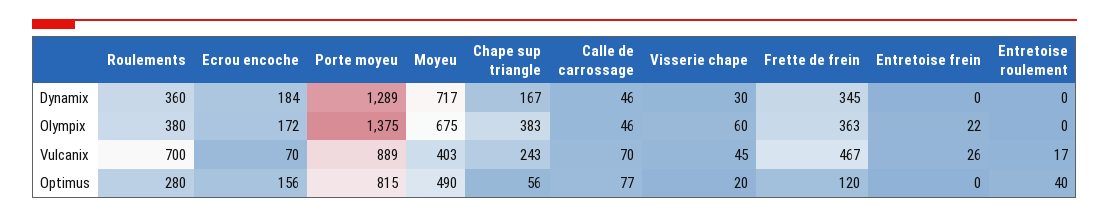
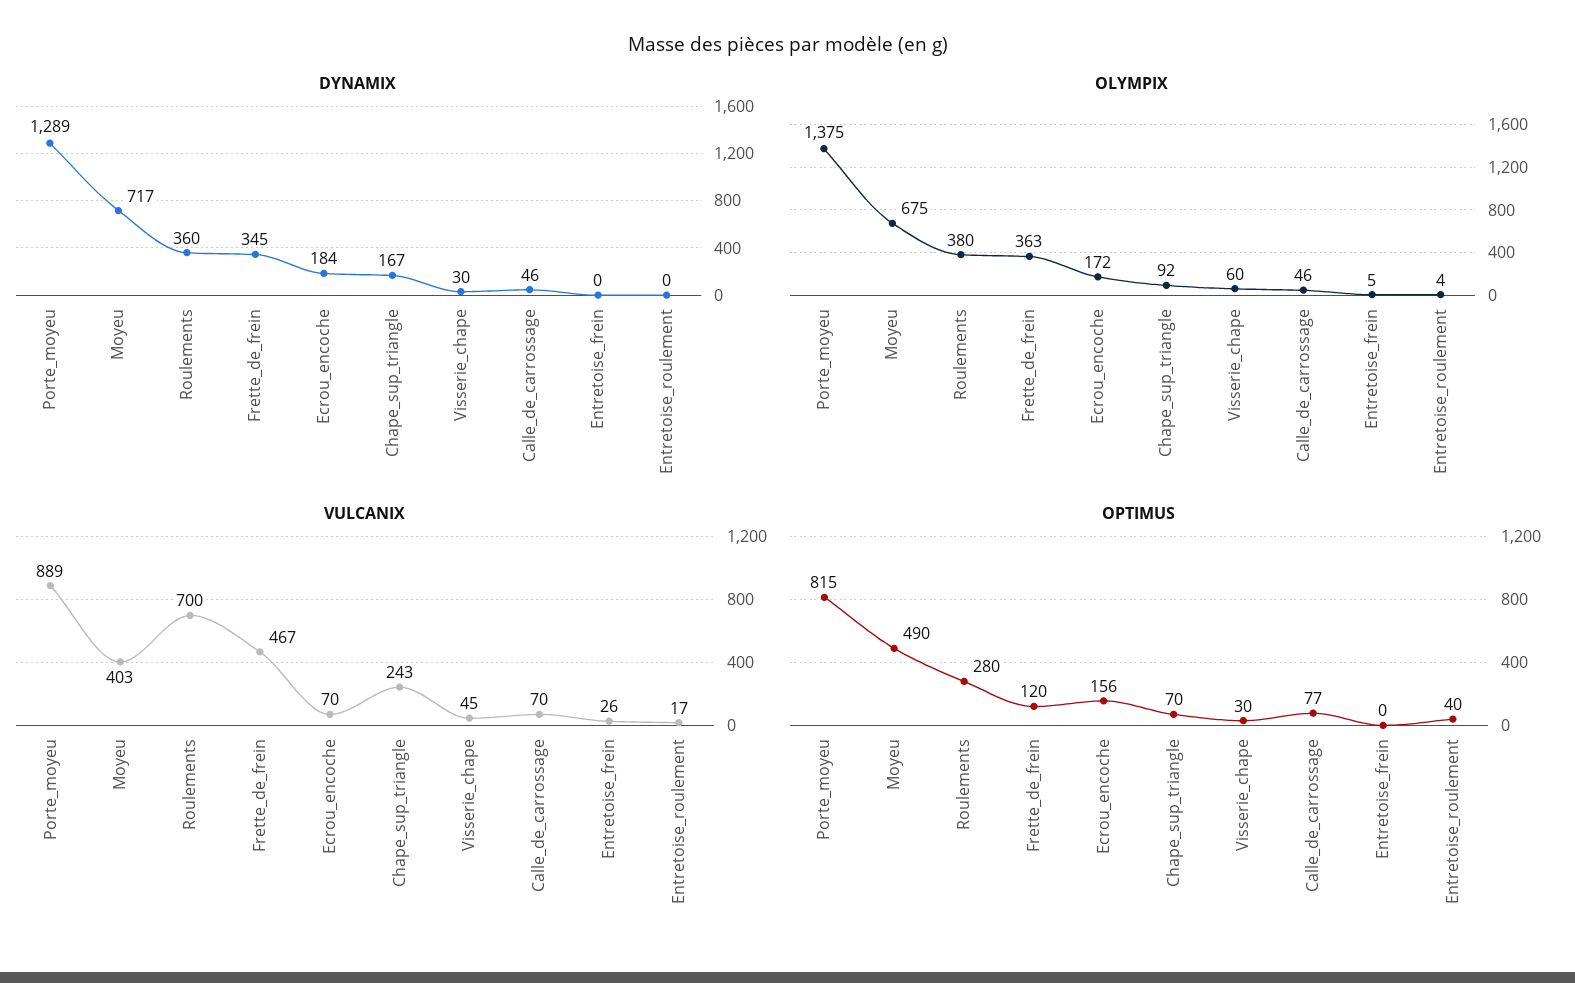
Olympix, Chape sup triangle: 383 -> 92
Olympix, Entretoise frein: 22 -> 5
Olympix, Entretoise roulement: 0 -> 4
Optimus, Chape sup triangle: 56 -> 70
Optimus, Visserie chape: 20 -> 30

